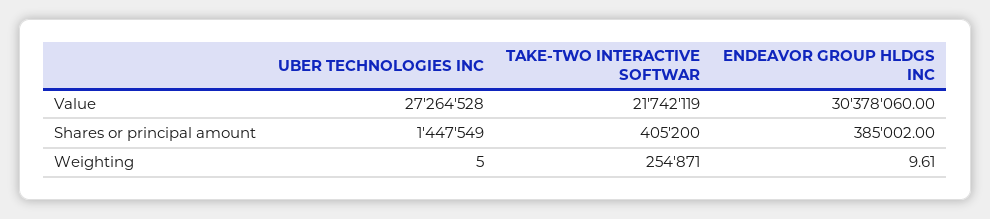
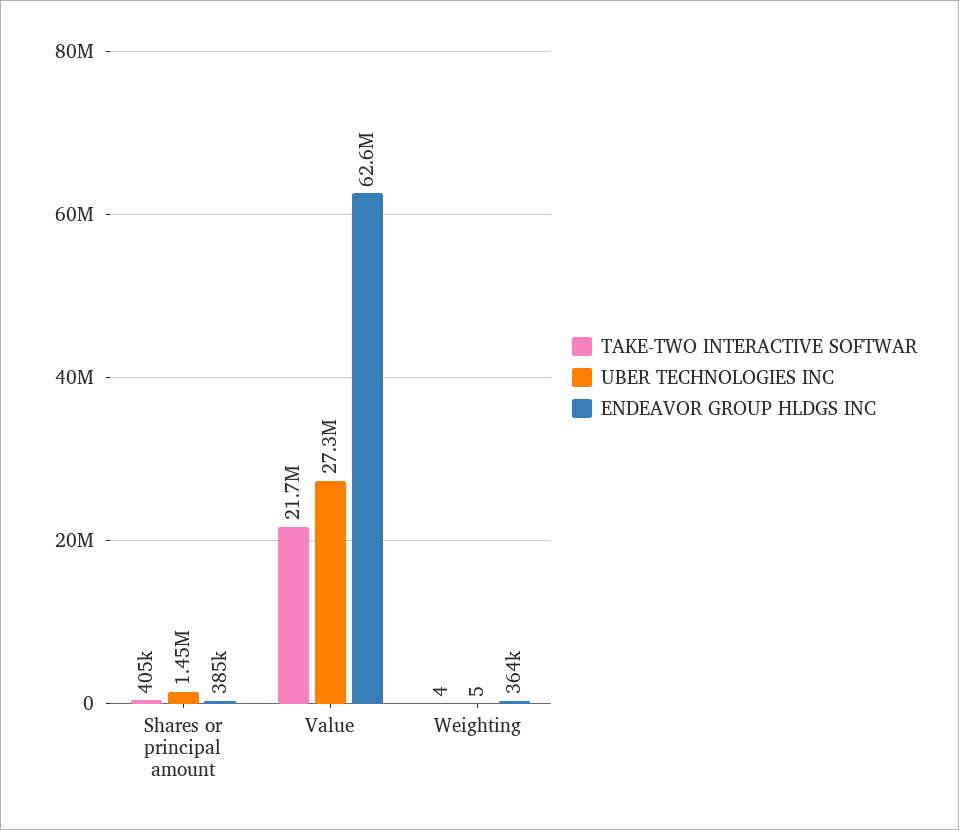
ENDEAVOR GROUP HLDGS INC, Value: 30378060 -> 62600000
TAKE-TWO INTERACTIVE SOFTWAR, Weighting: 254871 -> 4
ENDEAVOR GROUP HLDGS INC, Weighting: 9.61 -> 364000

